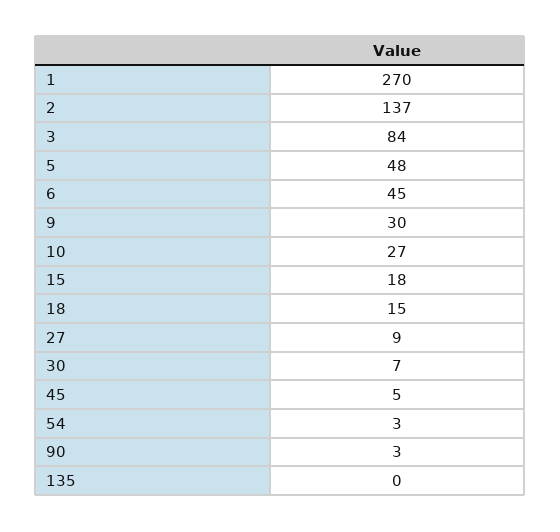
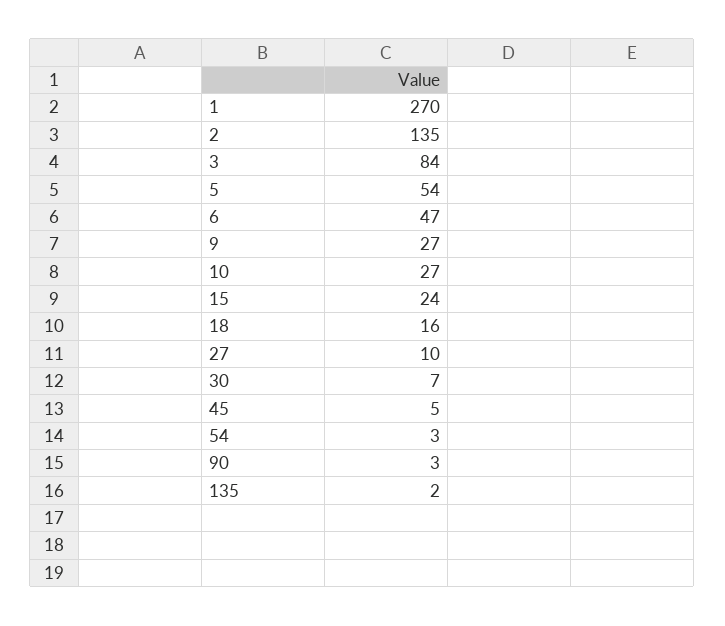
2: 137 -> 135
5: 48 -> 54
6: 45 -> 47
9: 30 -> 27
15: 18 -> 24
18: 15 -> 16
27: 9 -> 10
135: 0 -> 2

